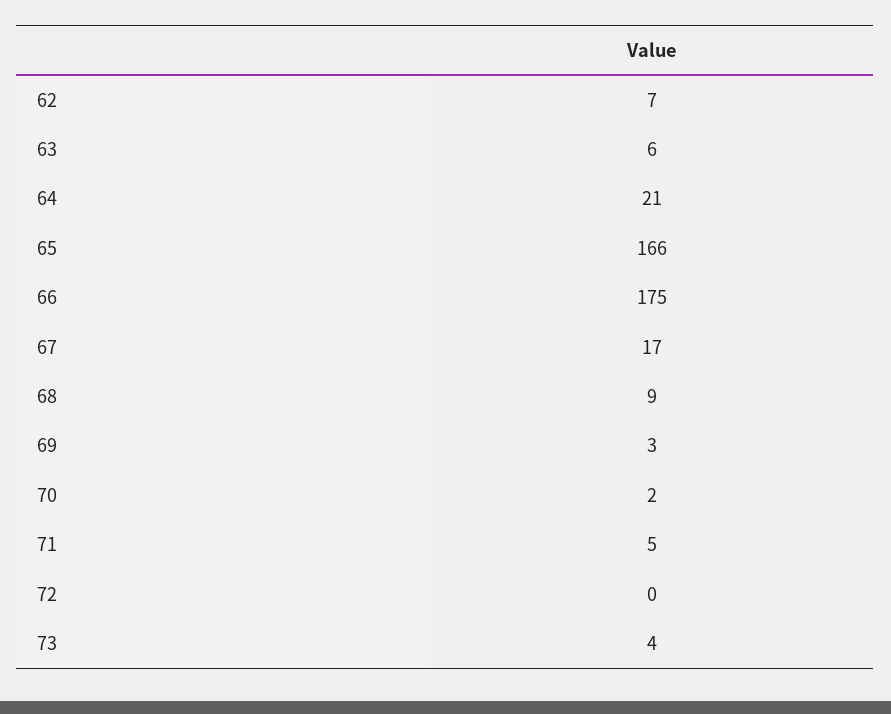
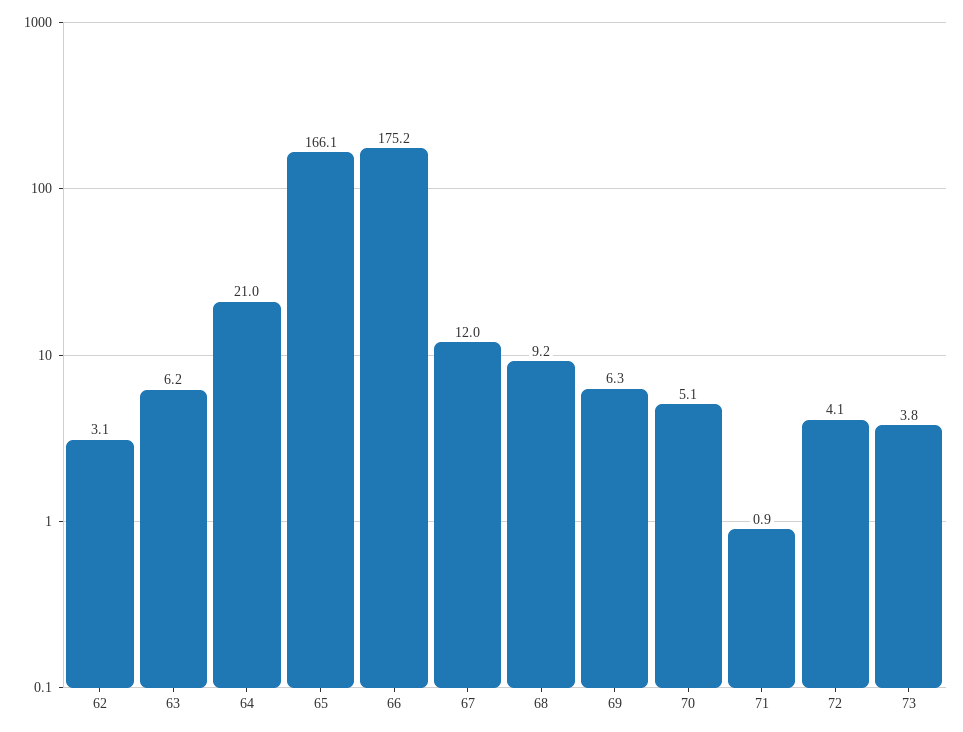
62: 7 -> 3.1
67: 17 -> 12
69: 3 -> 6.3
70: 2 -> 5.1
71: 5 -> 0.9
72: 0 -> 4.1

